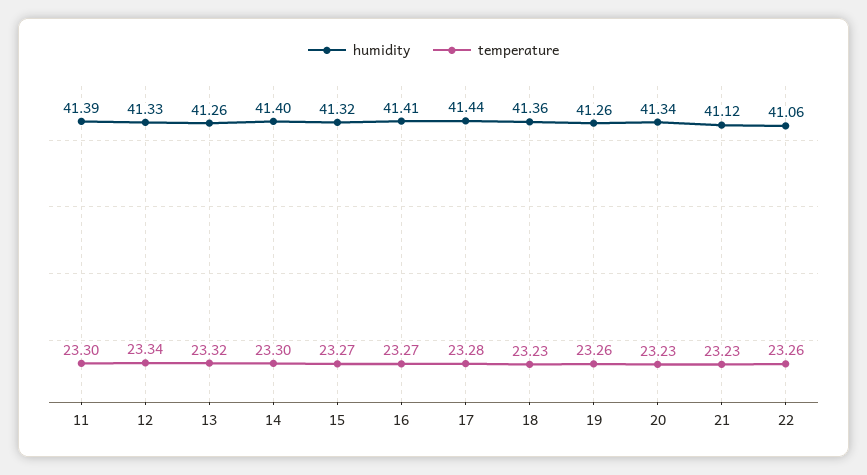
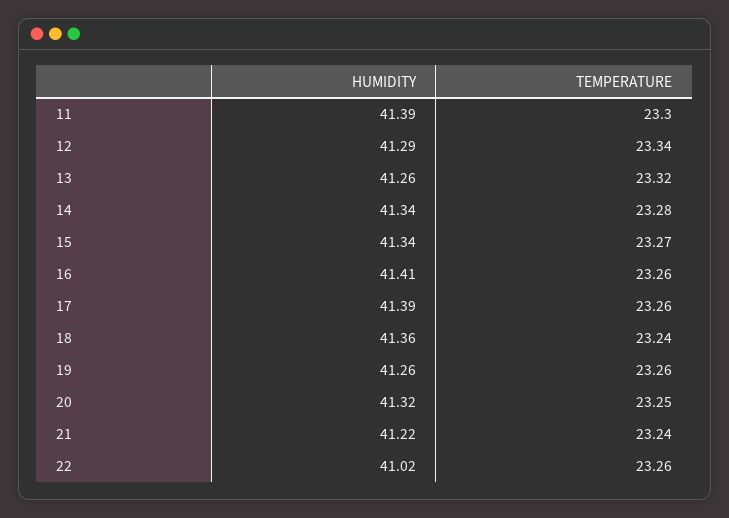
humidity, 12: 41.33 -> 41.29
humidity, 14: 41.4 -> 41.34
temperature, 14: 23.3 -> 23.28
humidity, 15: 41.32 -> 41.34
temperature, 16: 23.27 -> 23.26
humidity, 17: 41.44 -> 41.39
temperature, 17: 23.28 -> 23.26
temperature, 18: 23.23 -> 23.24
humidity, 20: 41.34 -> 41.32
temperature, 20: 23.23 -> 23.25
humidity, 21: 41.12 -> 41.22
temperature, 21: 23.23 -> 23.24
humidity, 22: 41.06 -> 41.02

